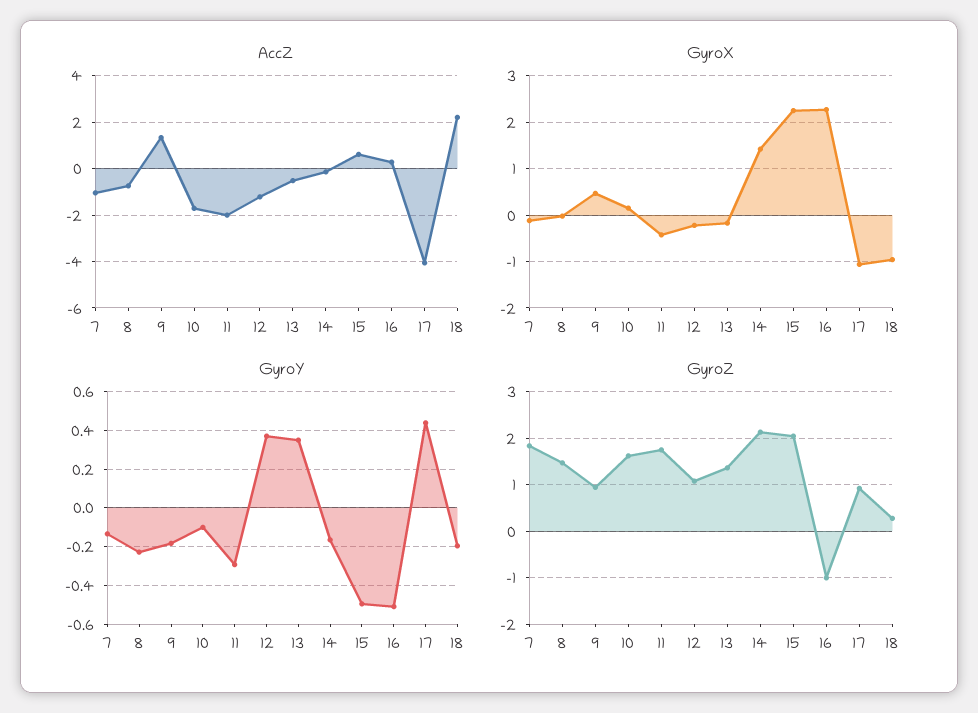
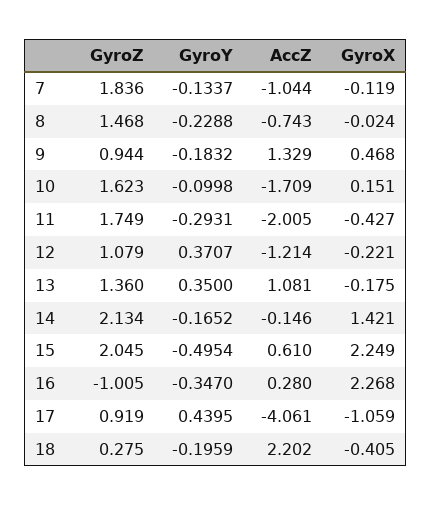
AccZ, 13: -0.5 -> 1.081
GyroX, 18: -1 -> -0.405
GyroY, 16: -0.5 -> -0.347

